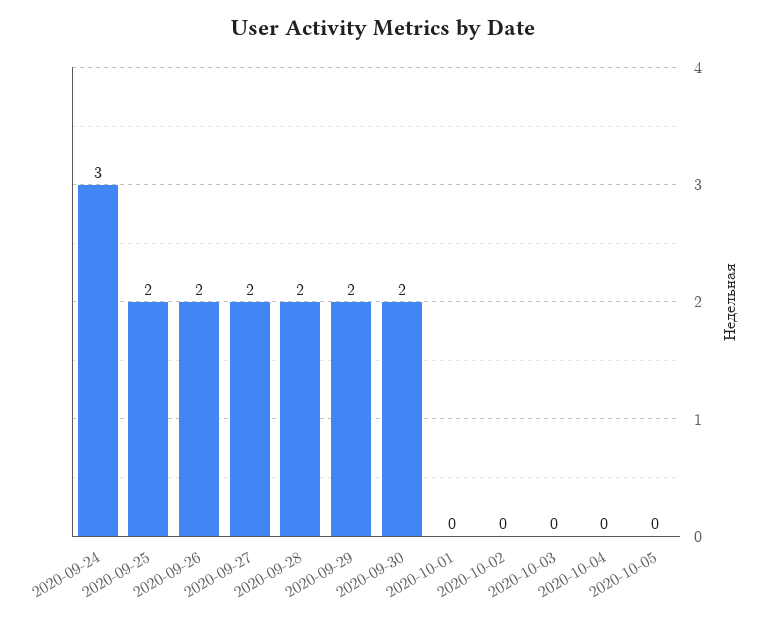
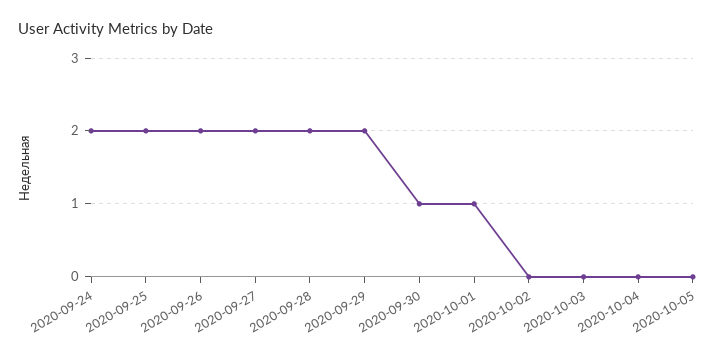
2020-09-24: 3 -> 2
2020-09-30: 2 -> 1
2020-10-01: 0 -> 1

